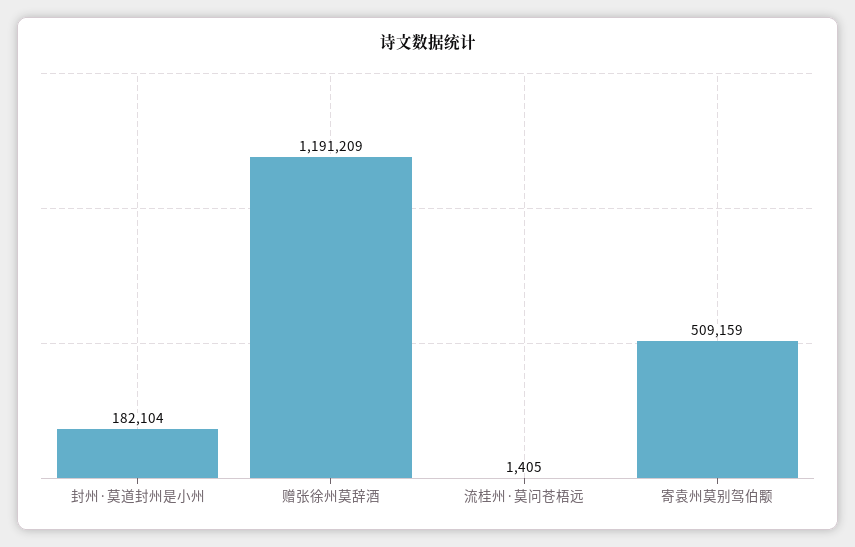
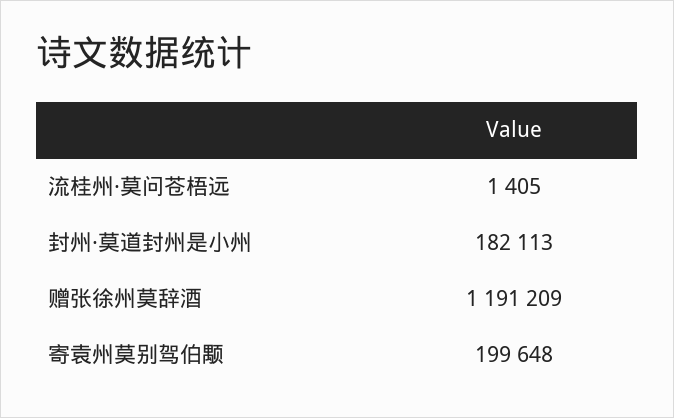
封州·莫道封州是小州: 182104 -> 182113
寄袁州莫别驾伯颙: 509159 -> 199648

